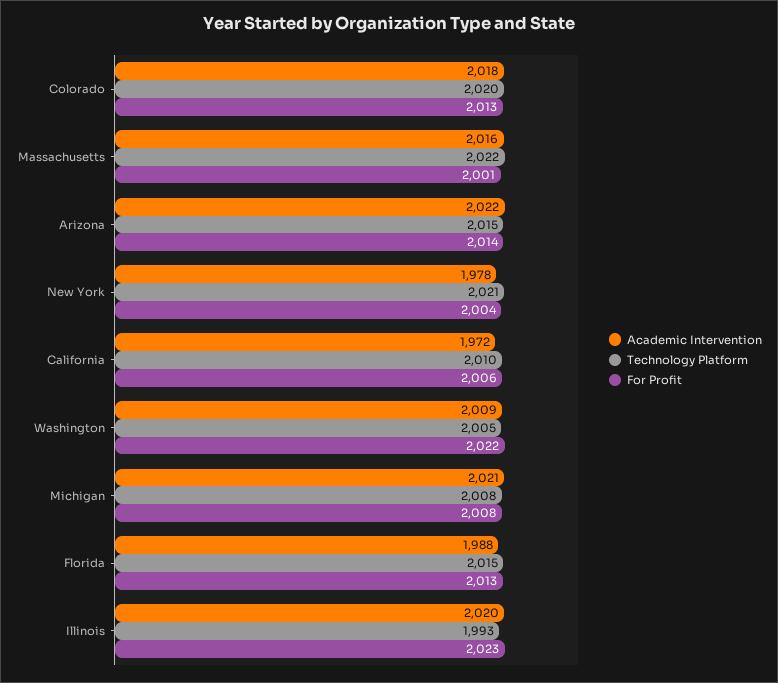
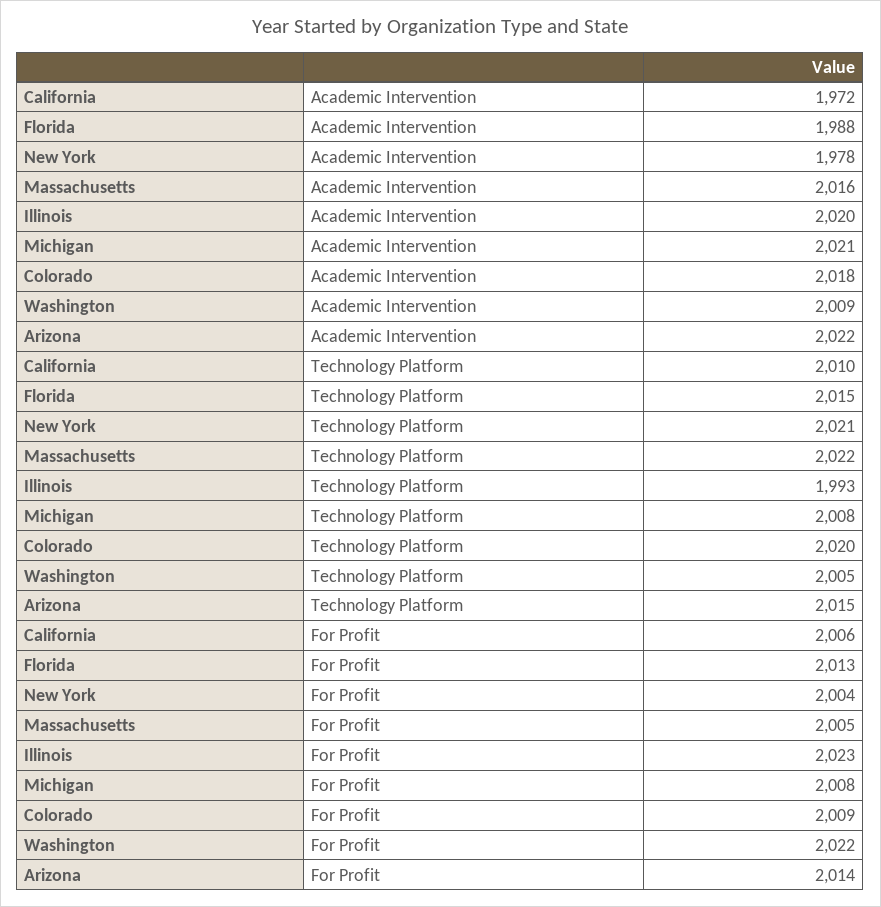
For Profit, Colorado: 2013 -> 2009
For Profit, Massachusetts: 2001 -> 2005

